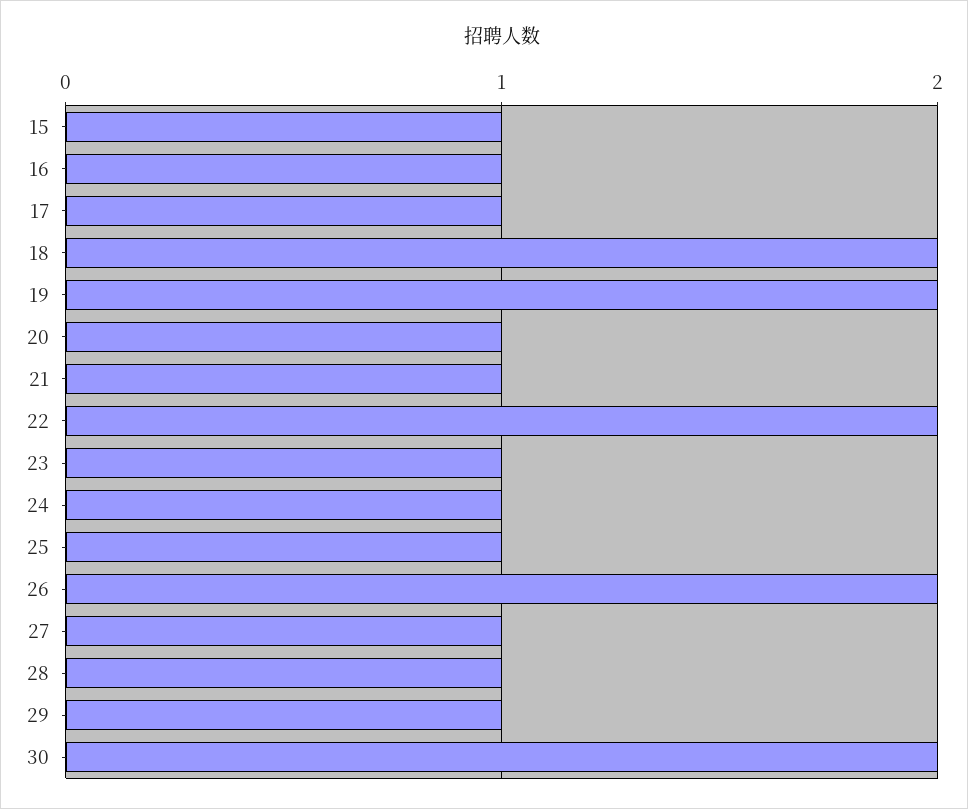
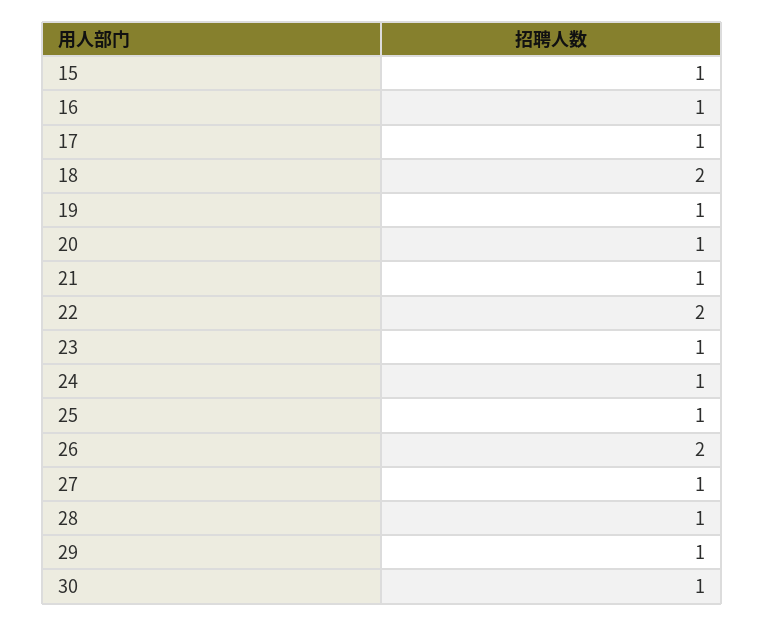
19: 2 -> 1
30: 2 -> 1

